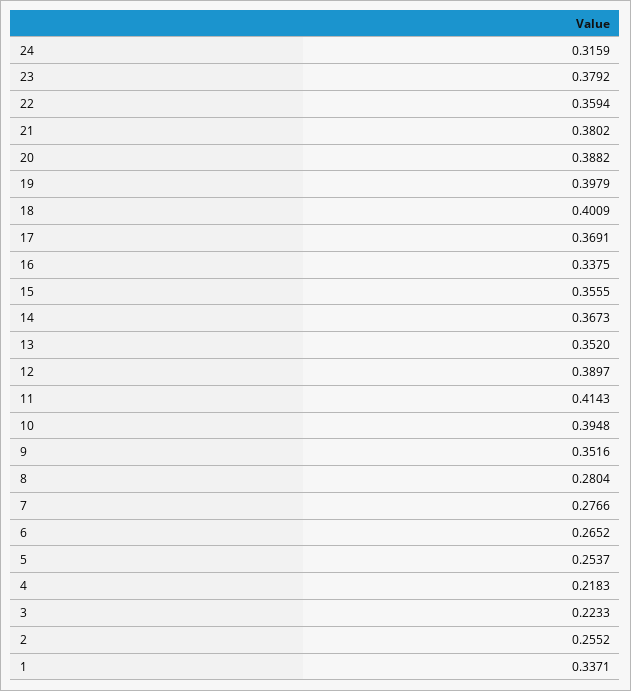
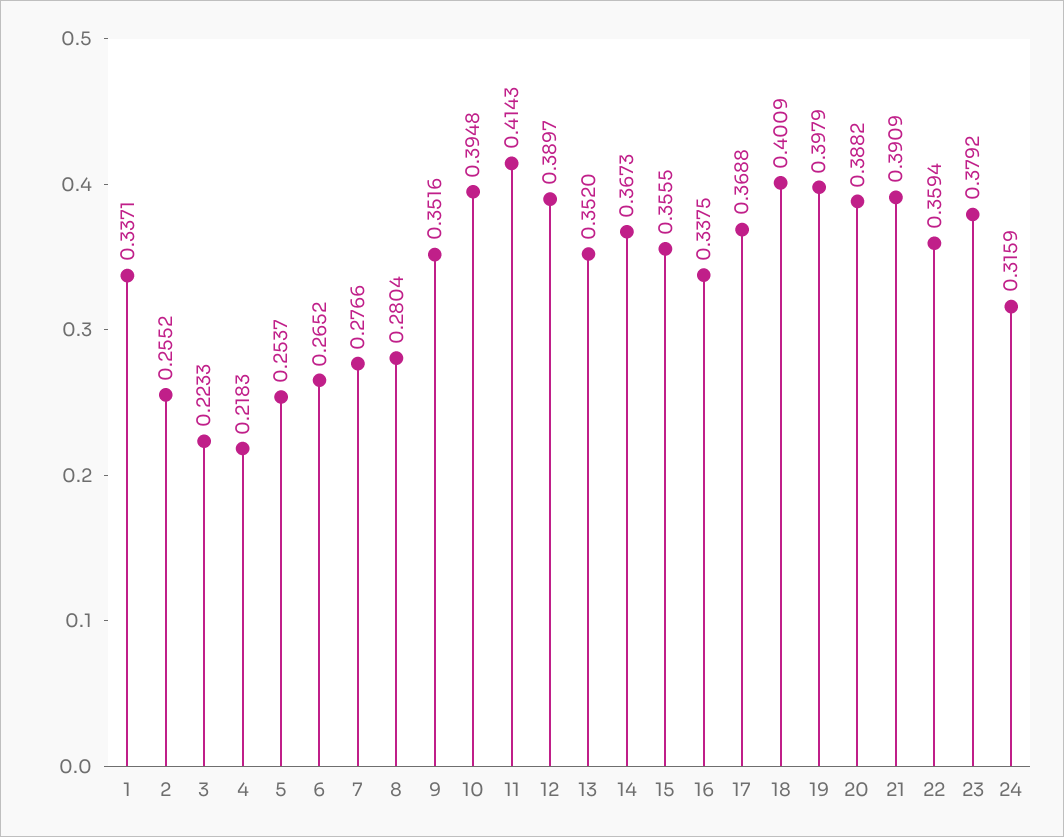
21: 0.3802 -> 0.3909
17: 0.3691 -> 0.3688

